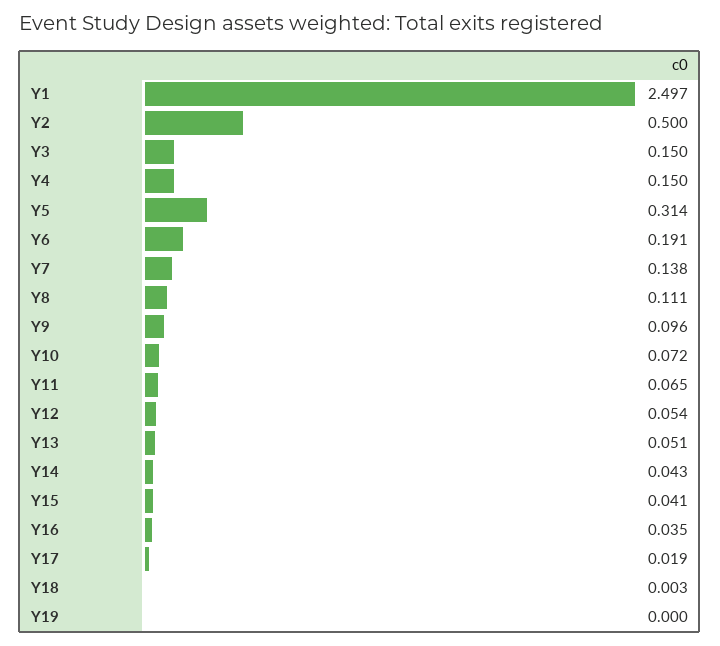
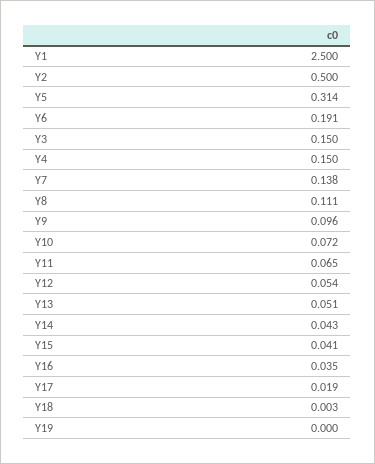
Y1: 2.497 -> 2.5

